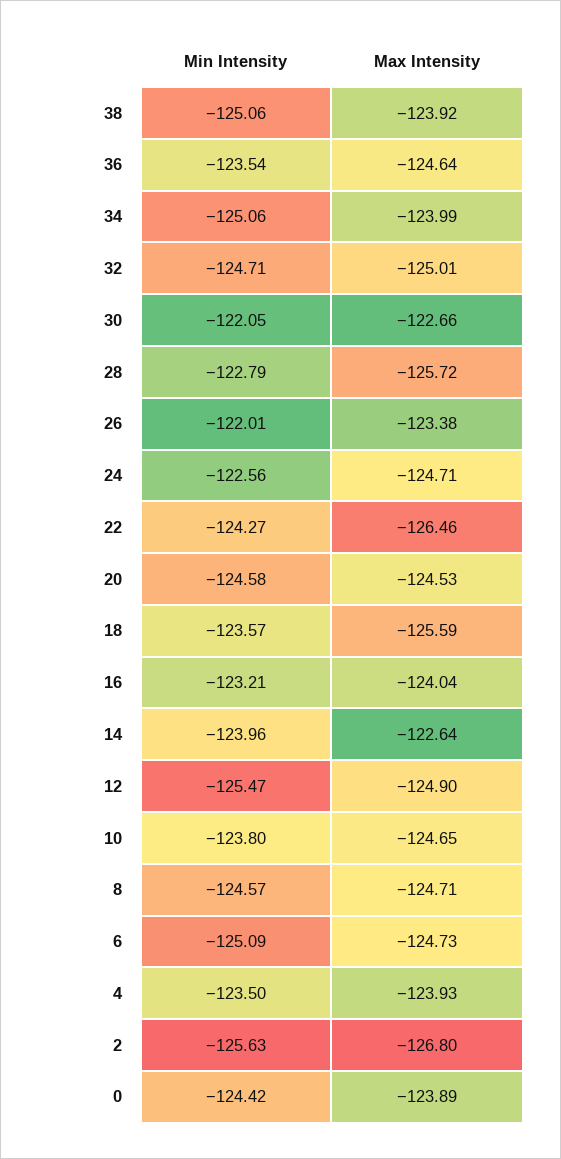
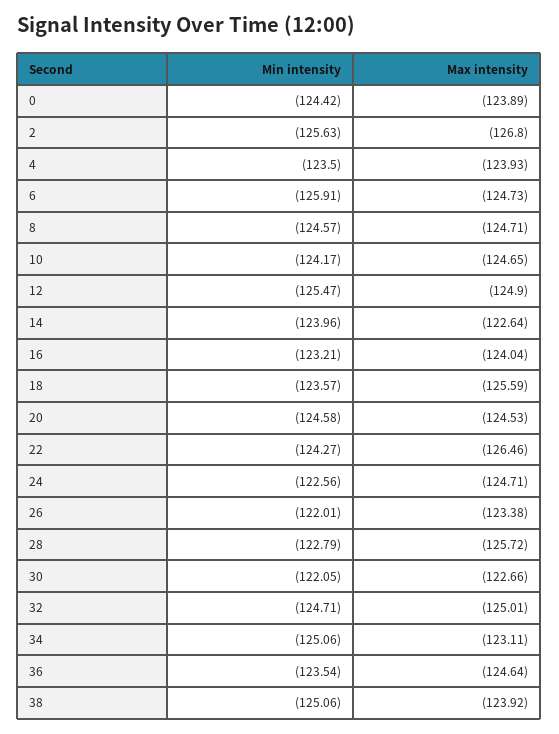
Max Intensity, 34: -123.99 -> -123.11
Min Intensity, 10: -123.8 -> -124.17
Min Intensity, 6: -125.09 -> -125.91

